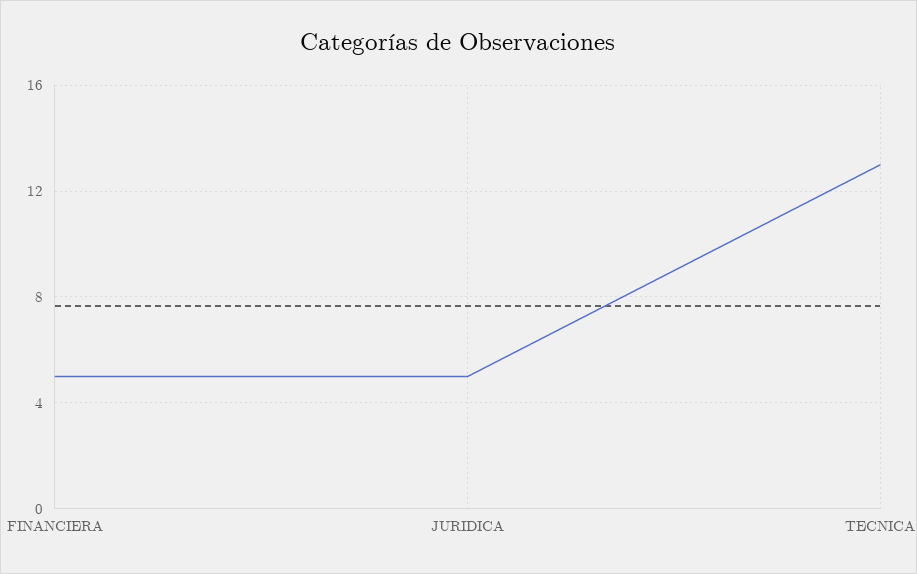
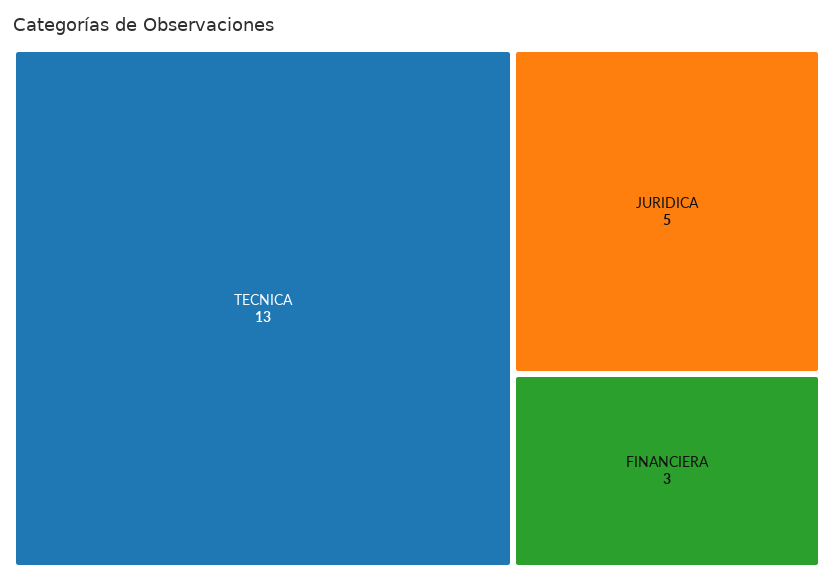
FINANCIERA: 5 -> 3

